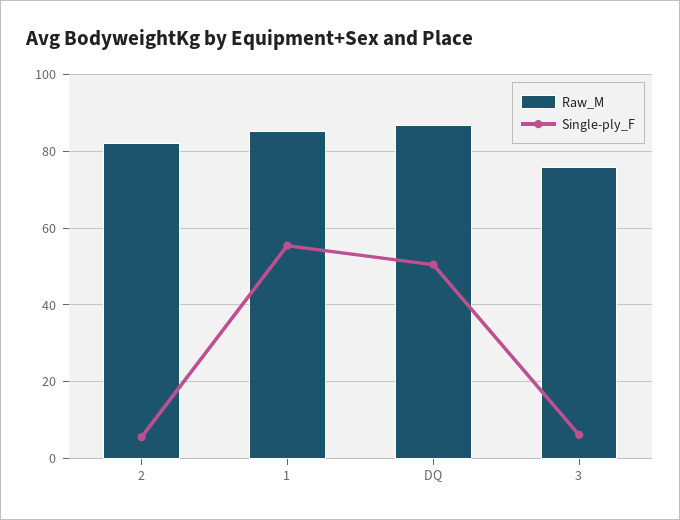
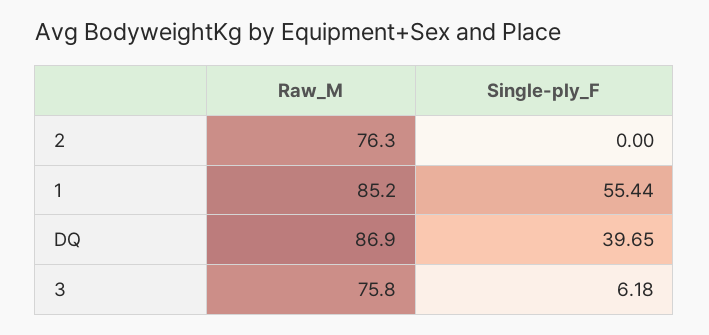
Raw_M, 2: 82 -> 76.3
Single-ply_F, 2: 6 -> 0
Single-ply_F, DQ: 50 -> 39.65

